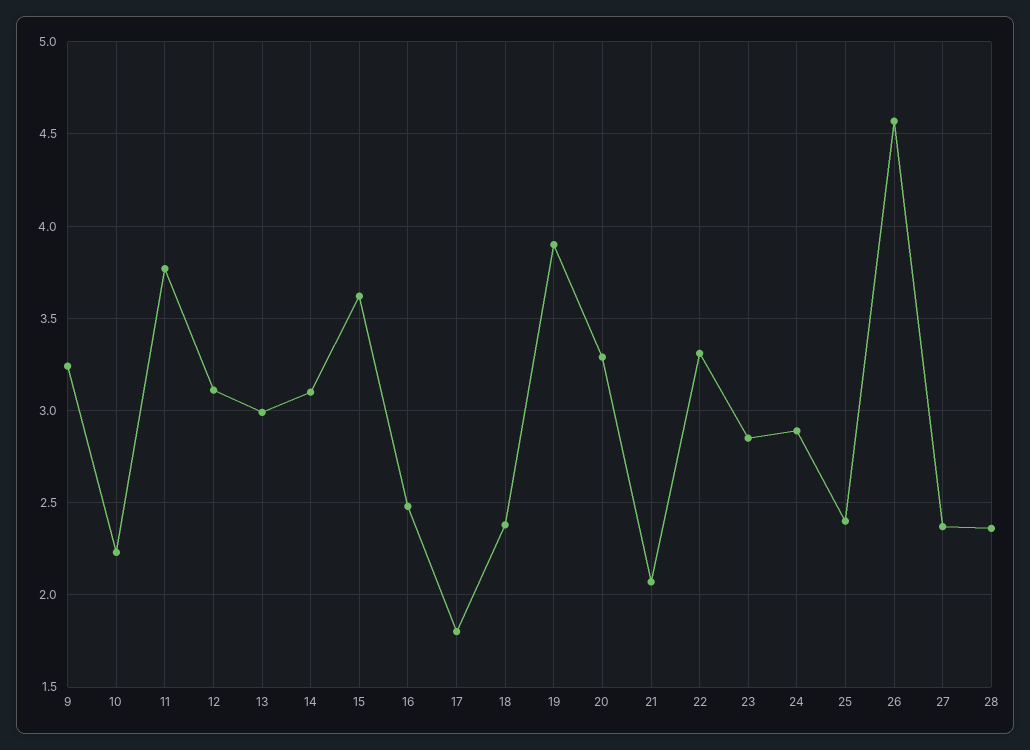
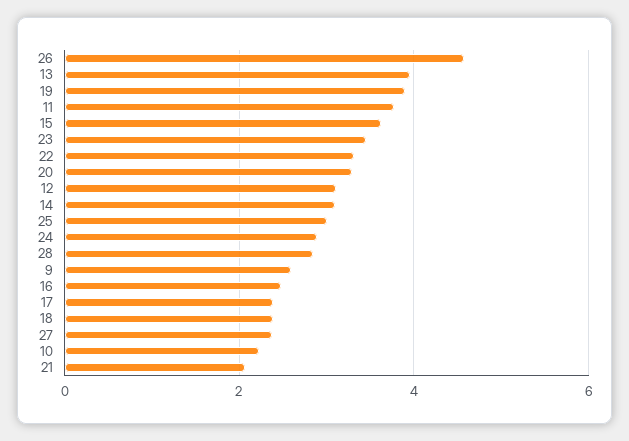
9: 3.25 -> 2.6
13: 3 -> 4
17: 1.8 -> 2.4
23: 2.85 -> 3.4
25: 2.4 -> 3
28: 2.35 -> 2.8

